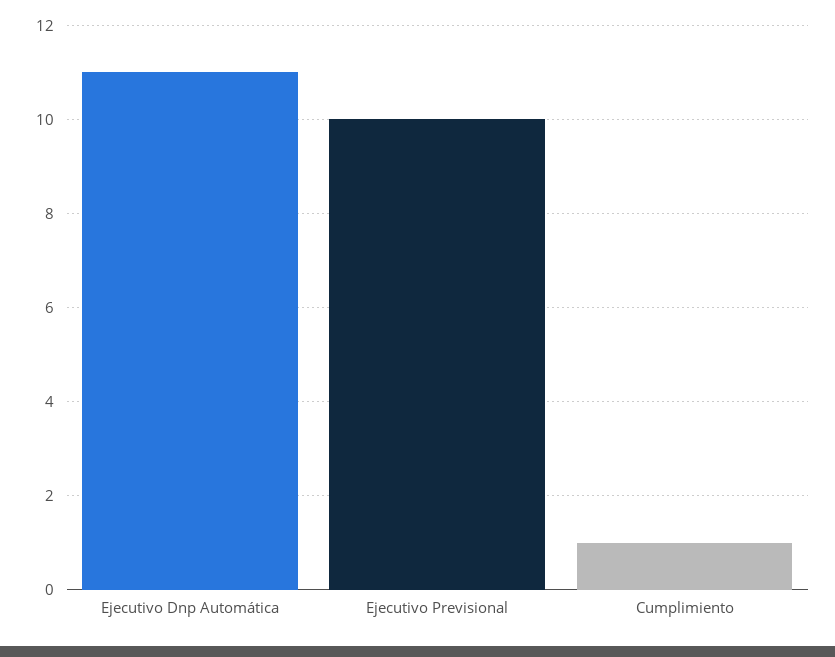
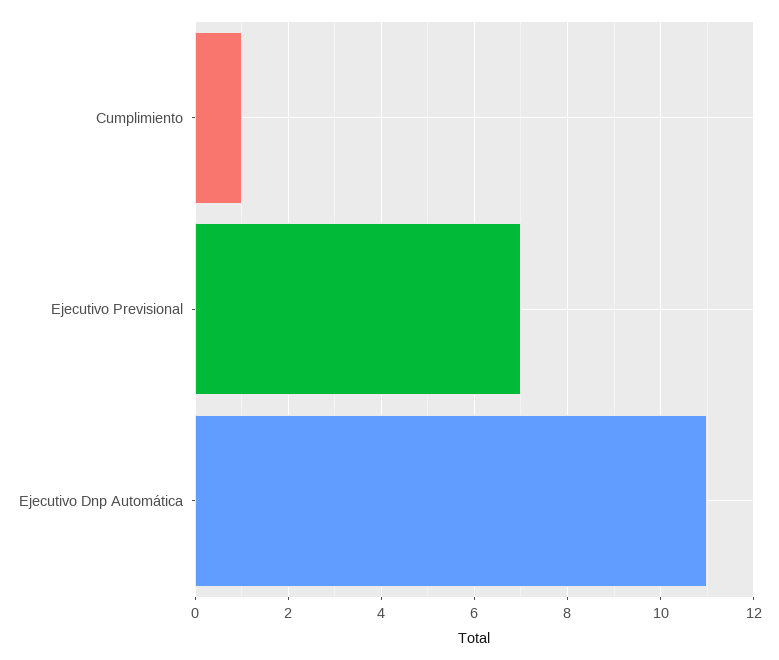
Ejecutivo Previsional: 10 -> 7

